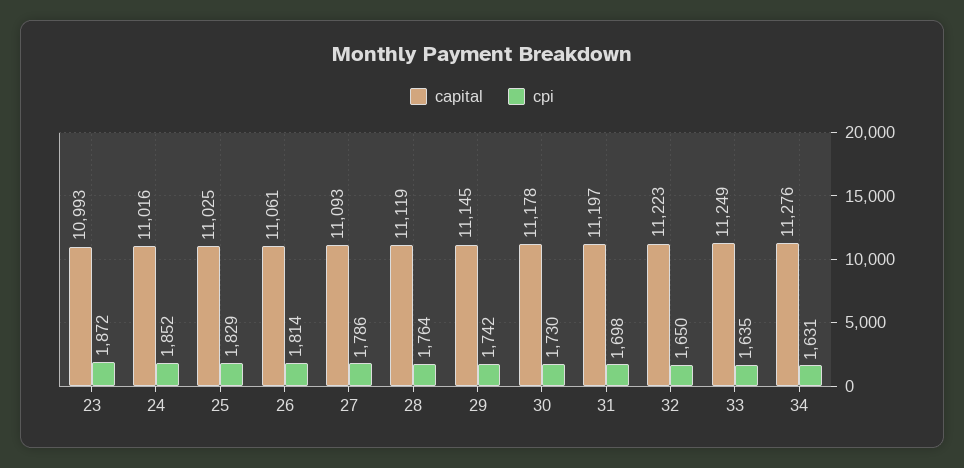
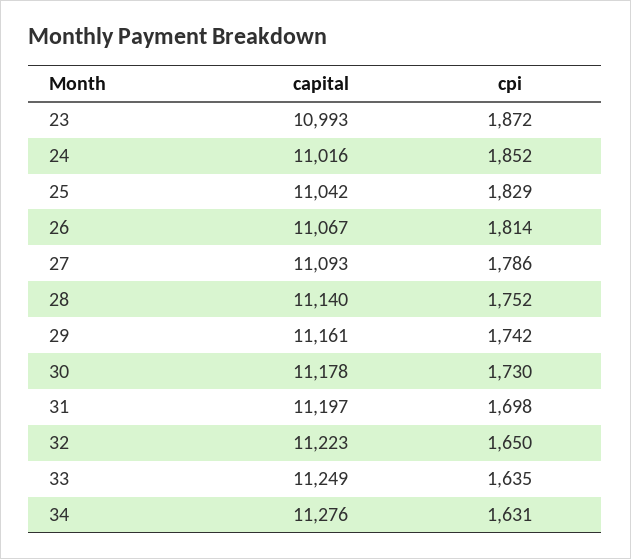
capital, 25: 11025 -> 11042
capital, 26: 11061 -> 11067
capital, 28: 11119 -> 11140
cpi, 28: 1764 -> 1752
capital, 29: 11145 -> 11161

